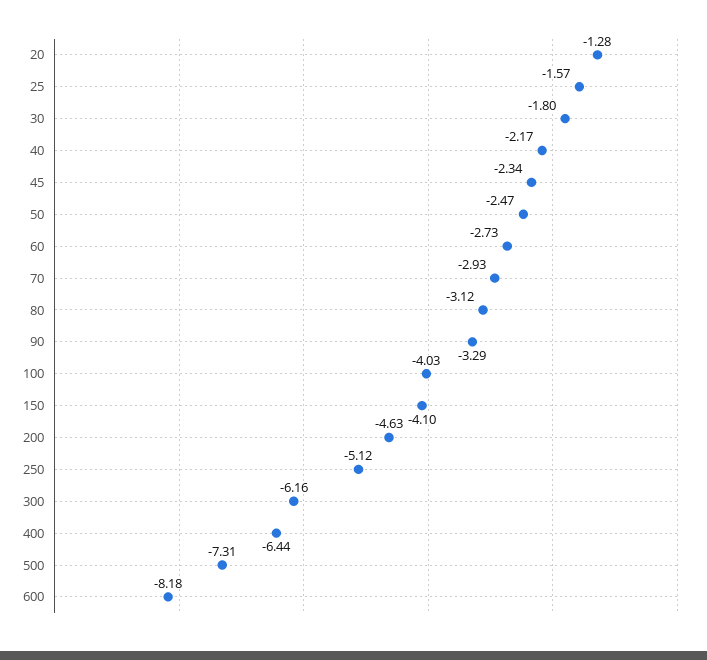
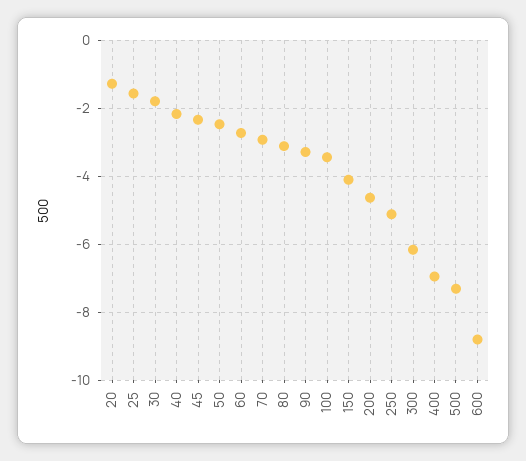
100: -4.03 -> -3.4
400: -6.44 -> -7
600: -8.18 -> -8.8

